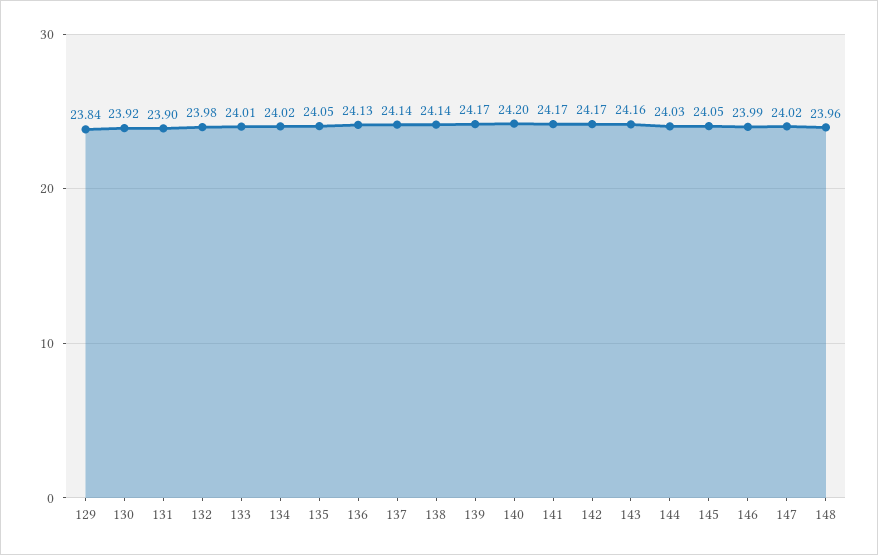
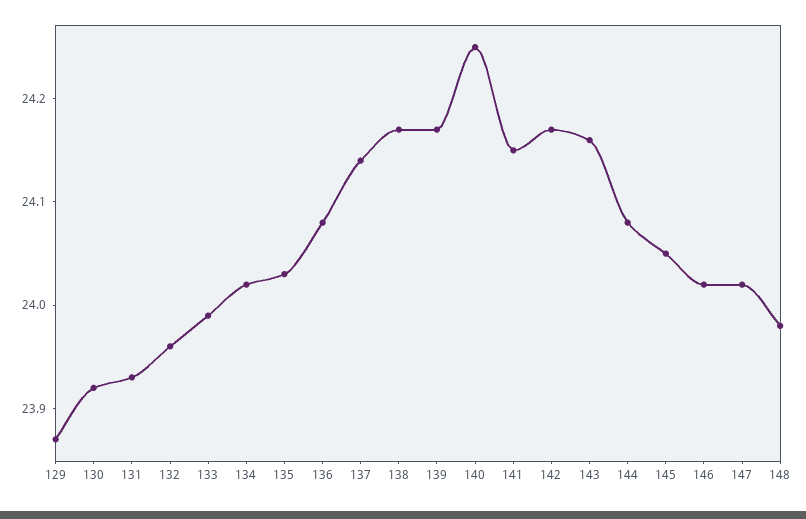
129: 23.84 -> 23.87
131: 23.9 -> 23.93
132: 23.98 -> 23.96
133: 24.01 -> 23.99
135: 24.05 -> 24.03
136: 24.13 -> 24.08
138: 24.14 -> 24.17
140: 24.2 -> 24.25
141: 24.17 -> 24.15
144: 24.03 -> 24.08
146: 23.99 -> 24.02
148: 23.96 -> 23.98

